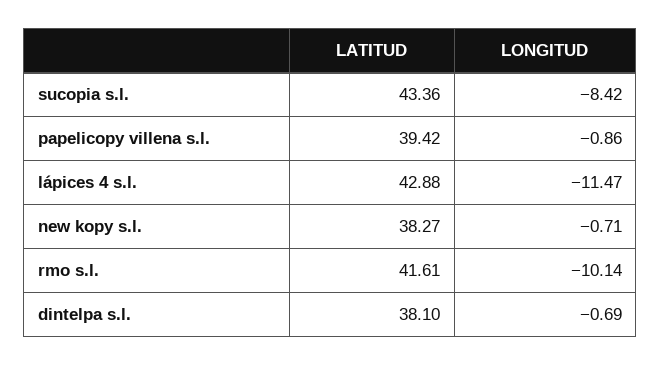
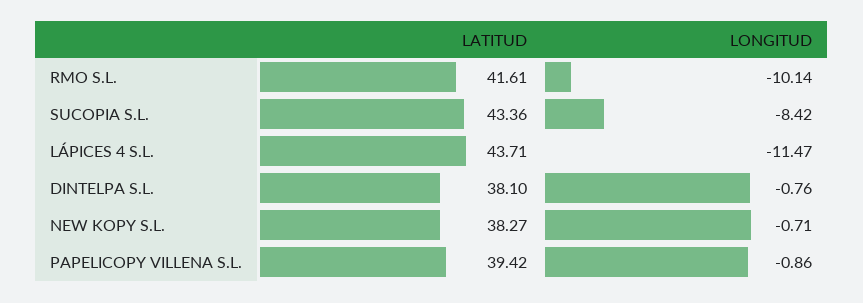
LATITUD, lápices 4 s.l.: 42.88 -> 43.71
LONGITUD, dintelpa s.l.: -0.69 -> -0.76

